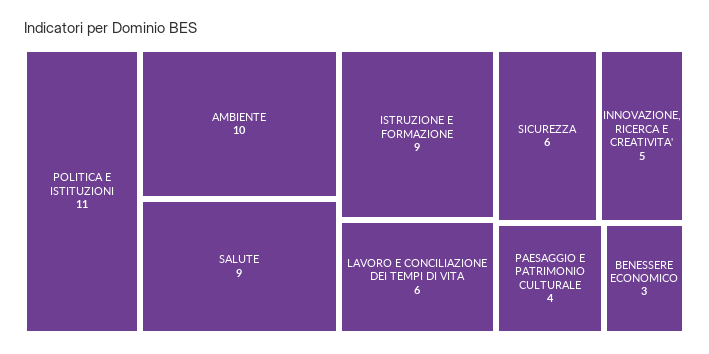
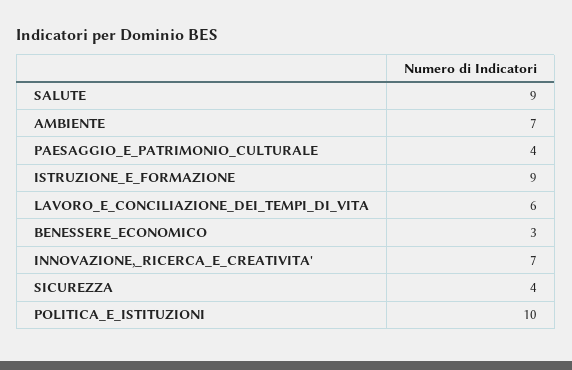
POLITICA E ISTITUZIONI: 11 -> 10
AMBIENTE: 10 -> 7
SICUREZZA: 6 -> 4
INNOVAZIONE, RICERCA E CREATIVITA': 5 -> 7

